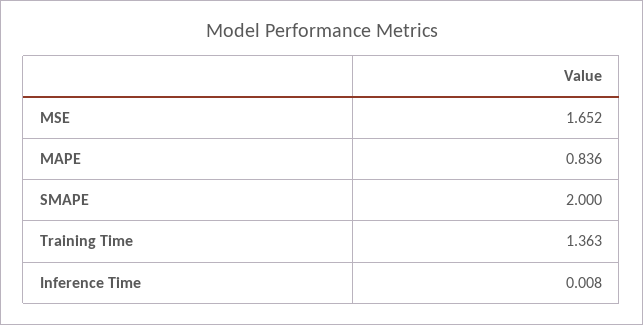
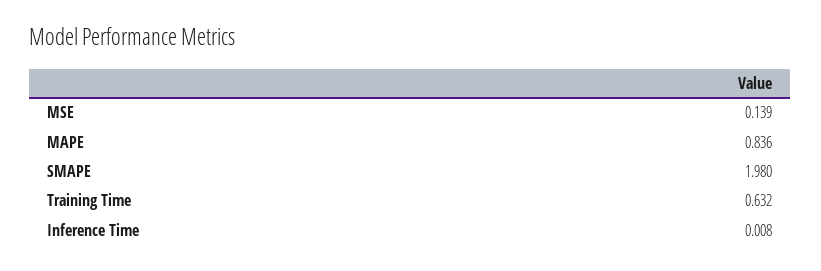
MSE: 1.652 -> 0.139
SMAPE: 2 -> 1.98
Training Time: 1.363 -> 0.632

